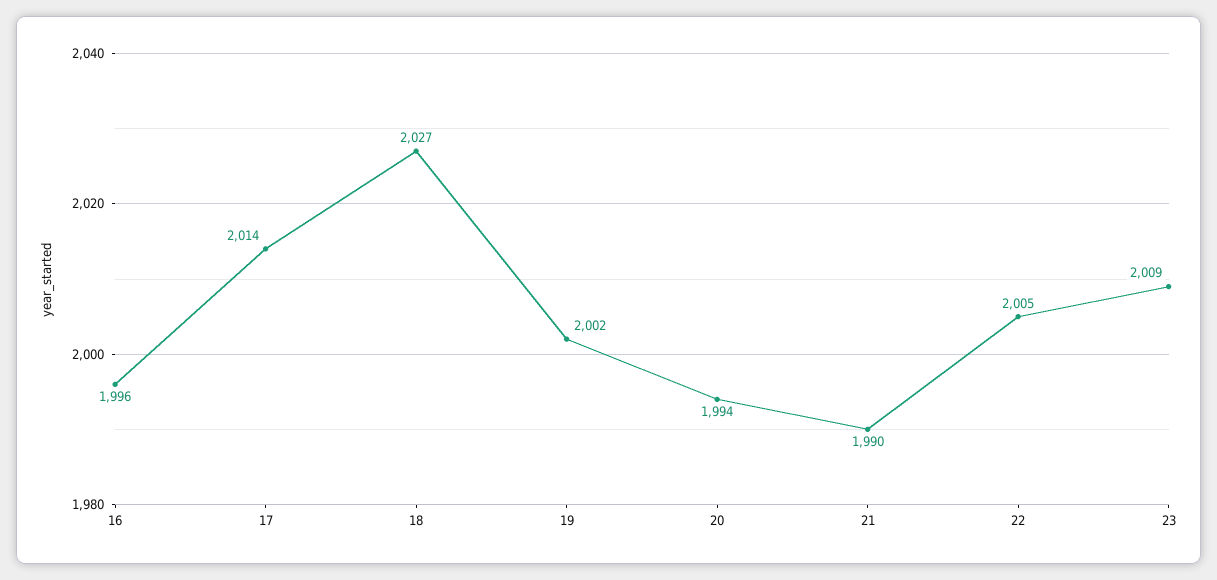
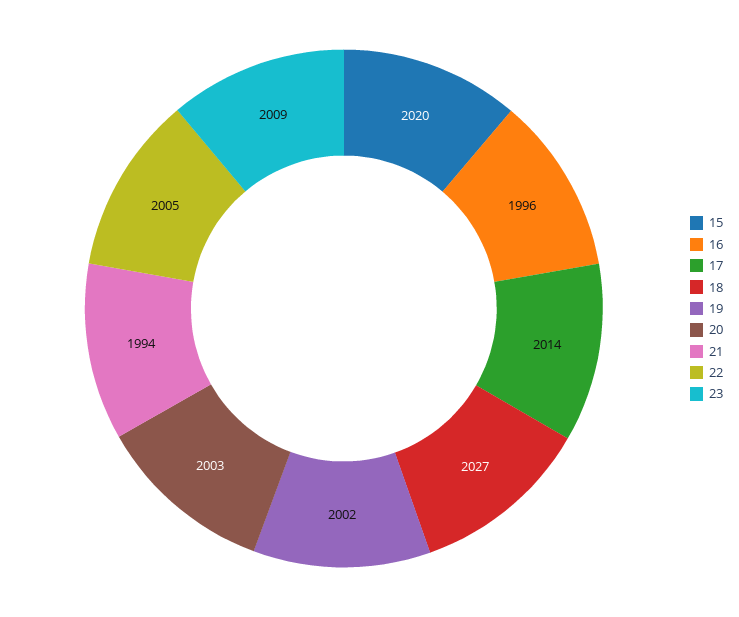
20: 1994 -> 2003
21: 1990 -> 1994
15: none -> 2020

